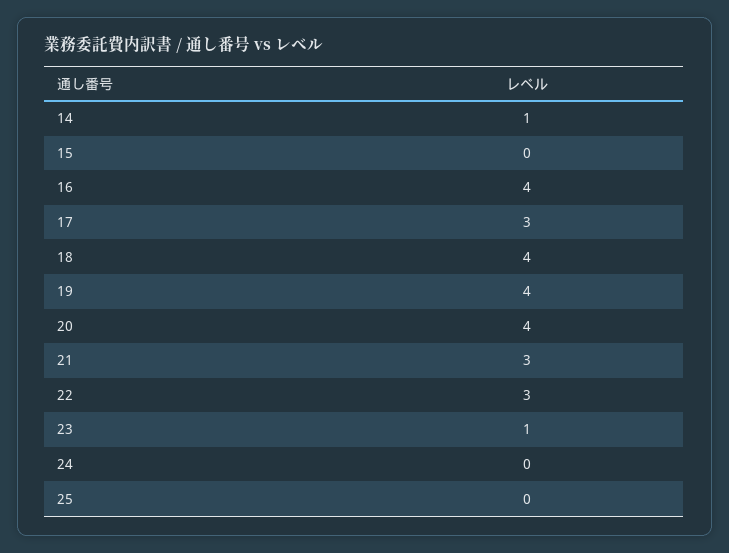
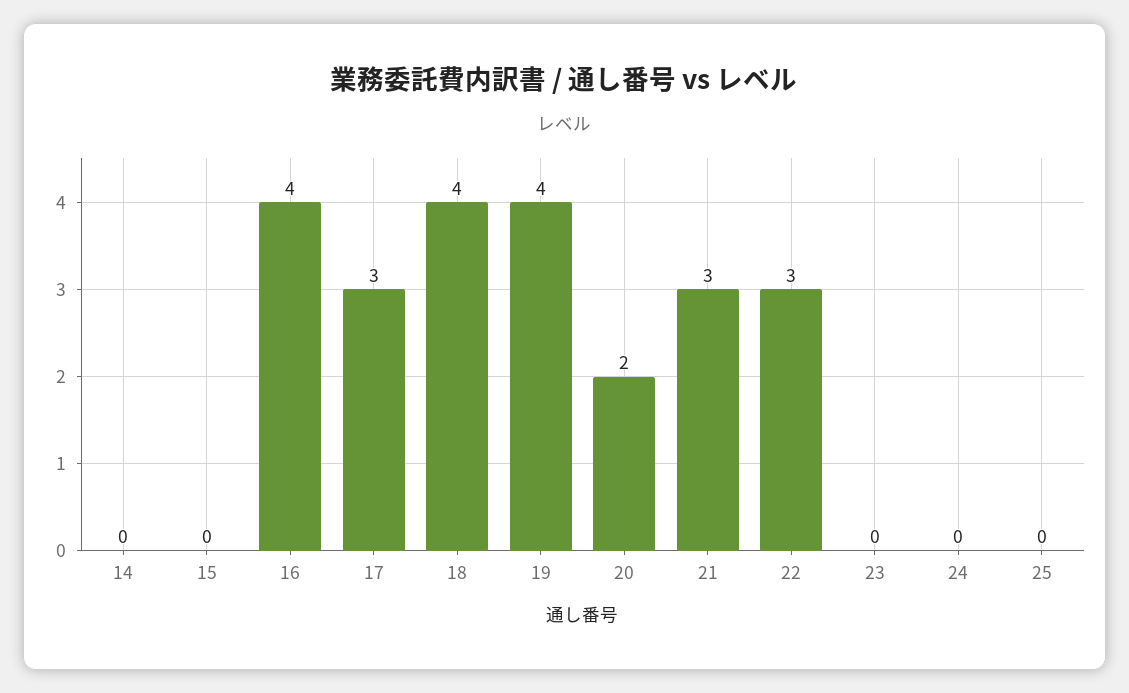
14: 1 -> 0
20: 4 -> 2
23: 1 -> 0

